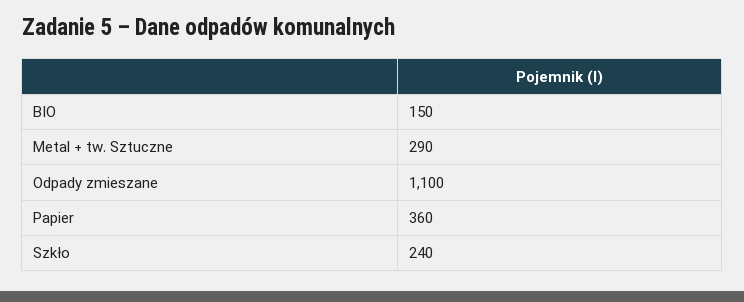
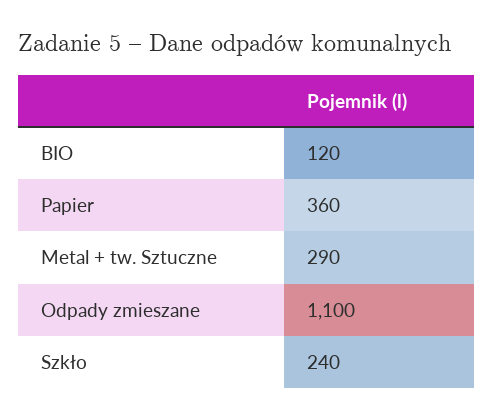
BIO: 150 -> 120

